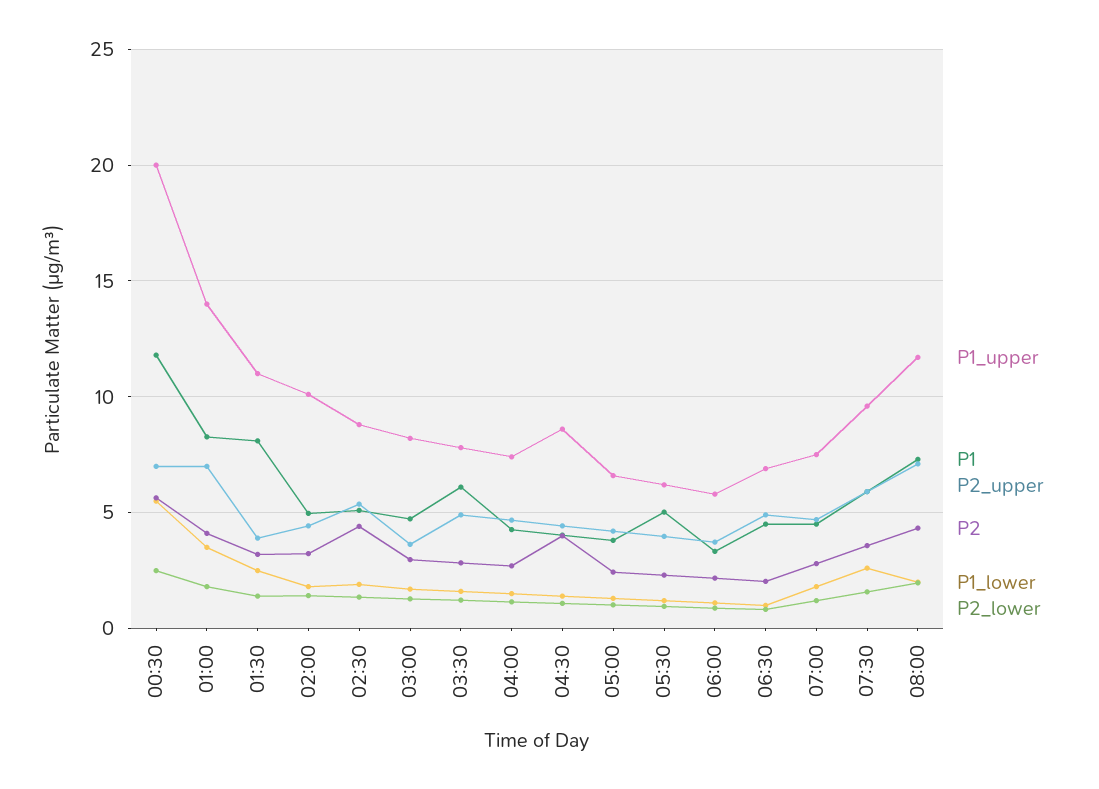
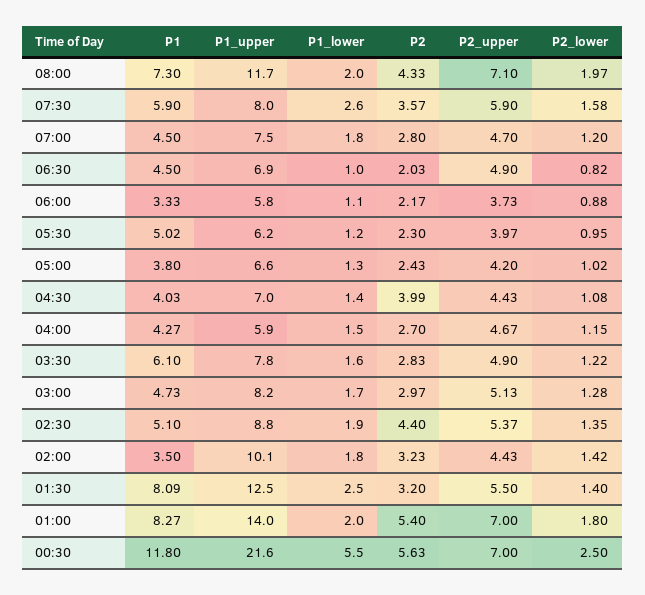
P1_upper, 00:30: 20 -> 21.6
P2, 01:00: 4 -> 5.4
P1_lower, 01:00: 3.5 -> 2
P1_upper, 01:30: 11 -> 12.5
P2_upper, 01:30: 4 -> 5.5
P1, 02:00: 5 -> 3.5
P2_upper, 03:00: 3.5 -> 5.13
P1_upper, 04:00: 7.5 -> 5.9
P1_upper, 04:30: 8.5 -> 7
P1_upper, 07:30: 9.5 -> 8

